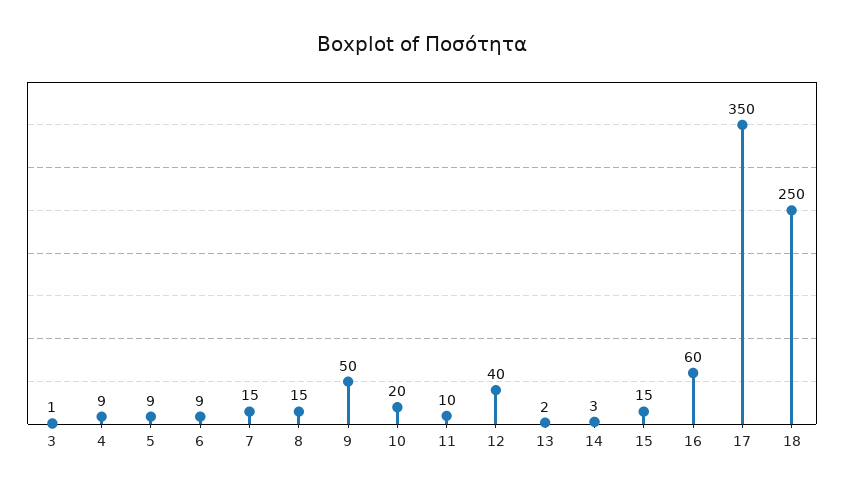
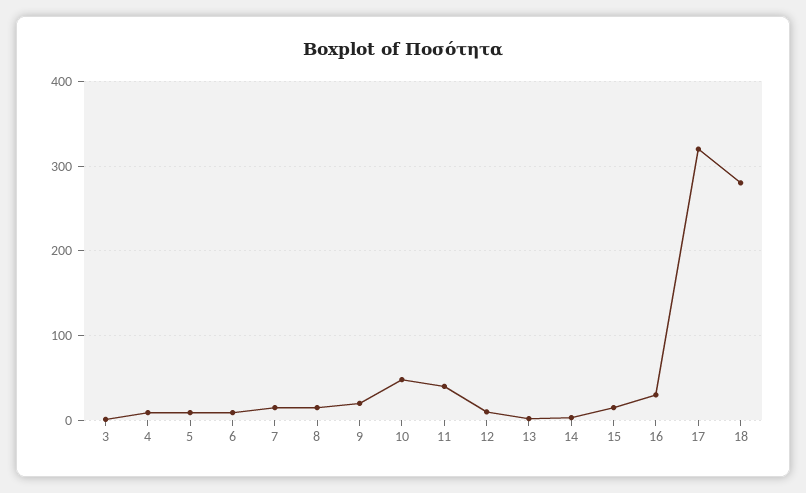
9: 50 -> 20
10: 20 -> 50
11: 10 -> 40
12: 40 -> 10
16: 60 -> 30
17: 350 -> 320
18: 250 -> 280

